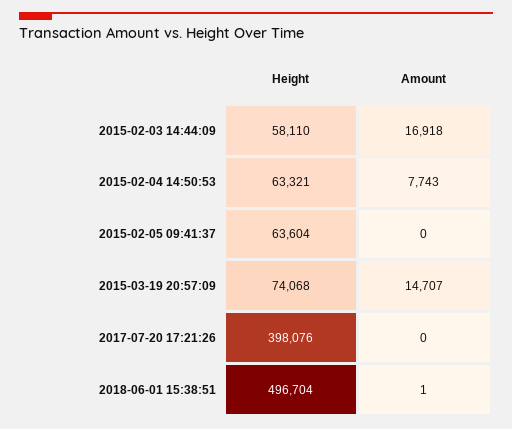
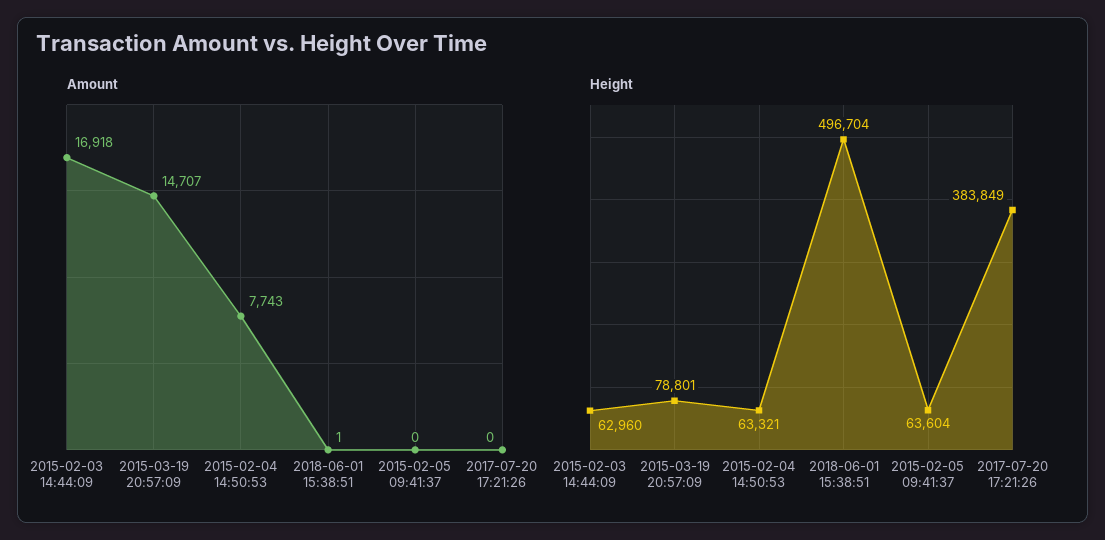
Height, 2015-02-03 14:44:09: 58110 -> 62960
Height, 2015-03-19 20:57:09: 74068 -> 78801
Height, 2017-07-20 17:21:26: 398076 -> 383849

